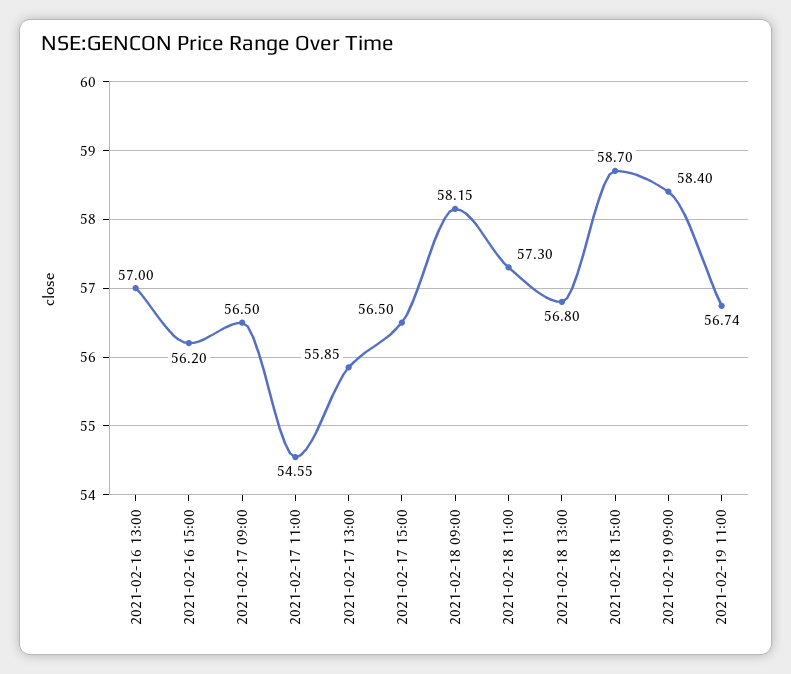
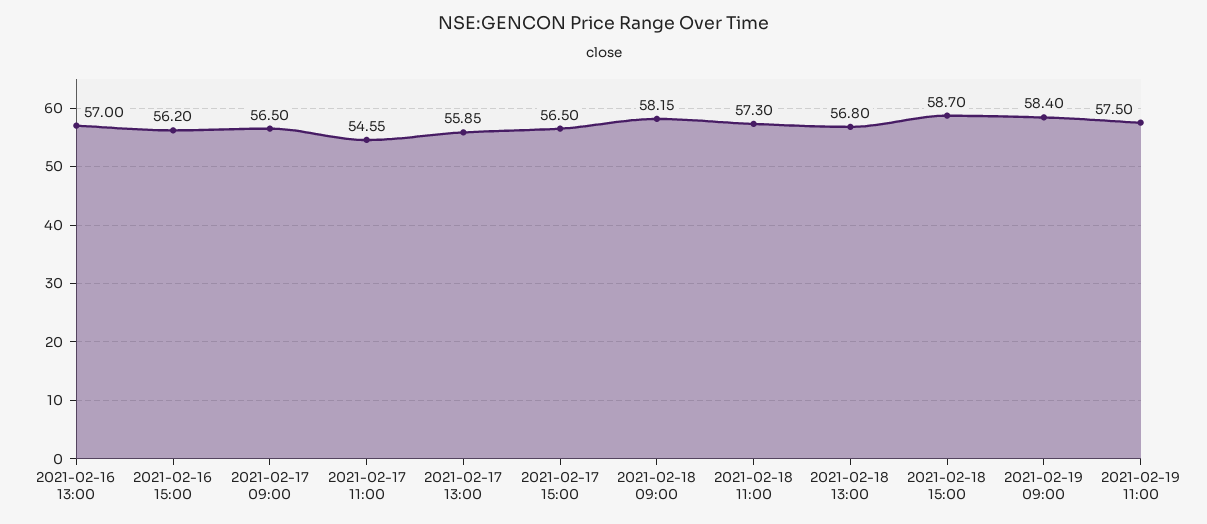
2021-02-19 11:00: 56.74 -> 57.5

